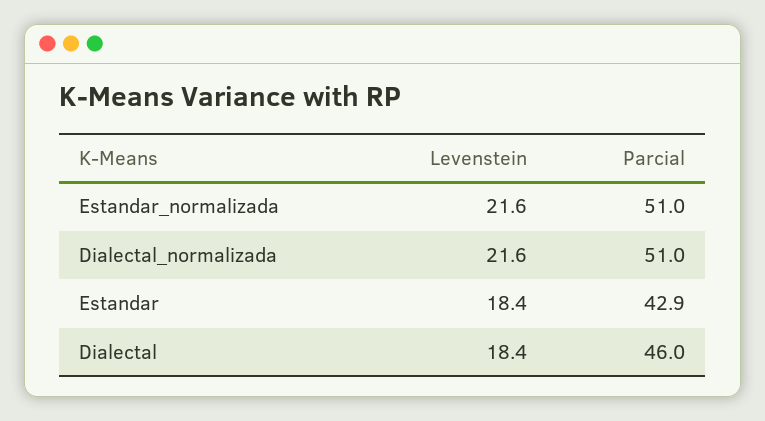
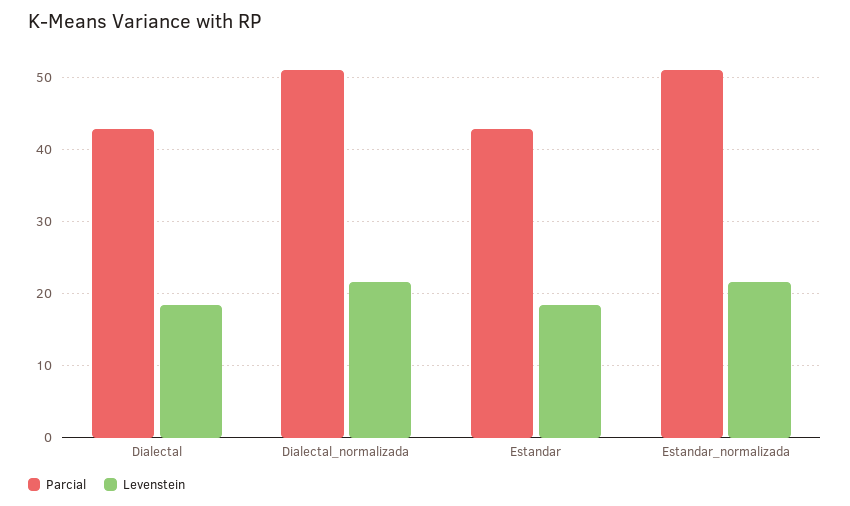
Parcial, Dialectal: 46 -> 43

